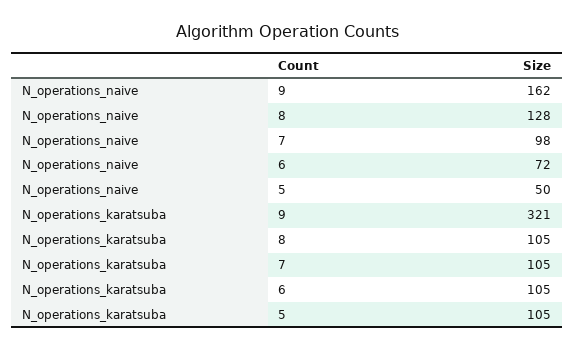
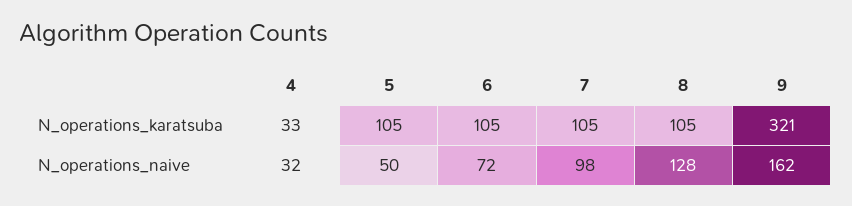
N_operations_karatsuba, 4: none -> 33
N_operations_naive, 4: none -> 32

